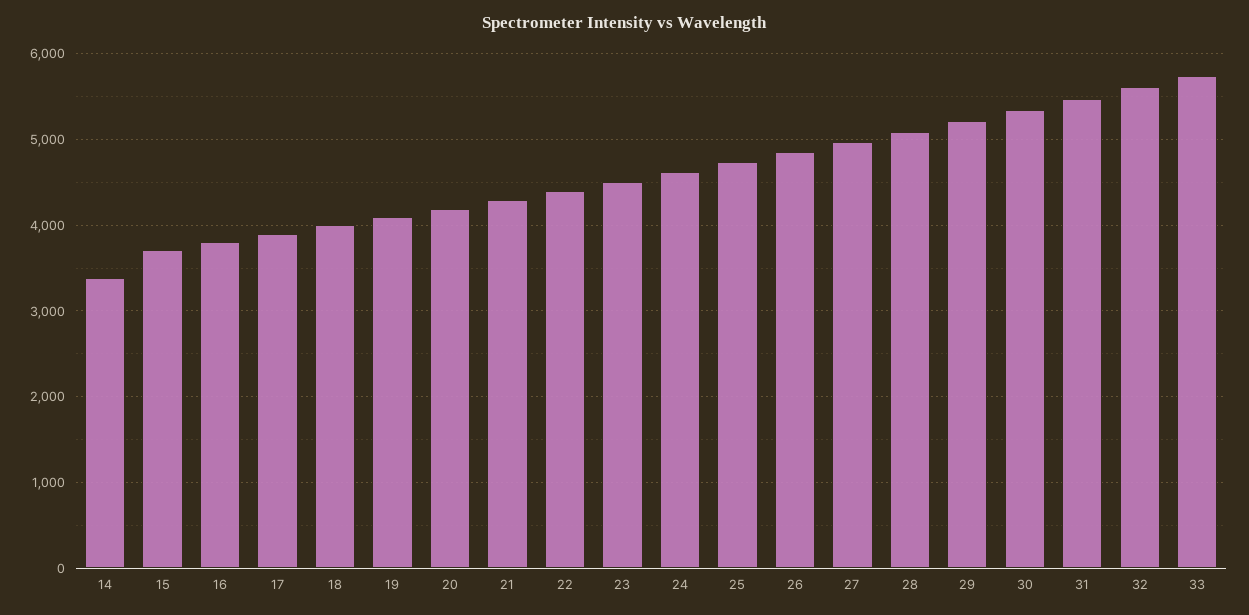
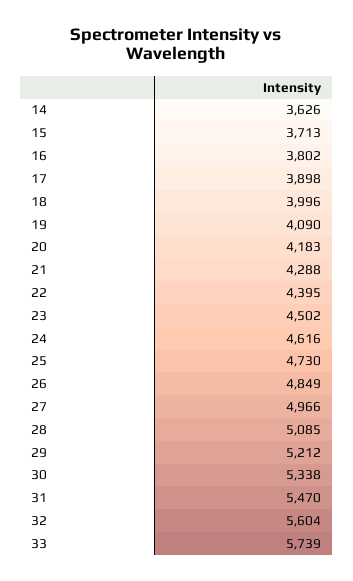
14: 3400 -> 3626

